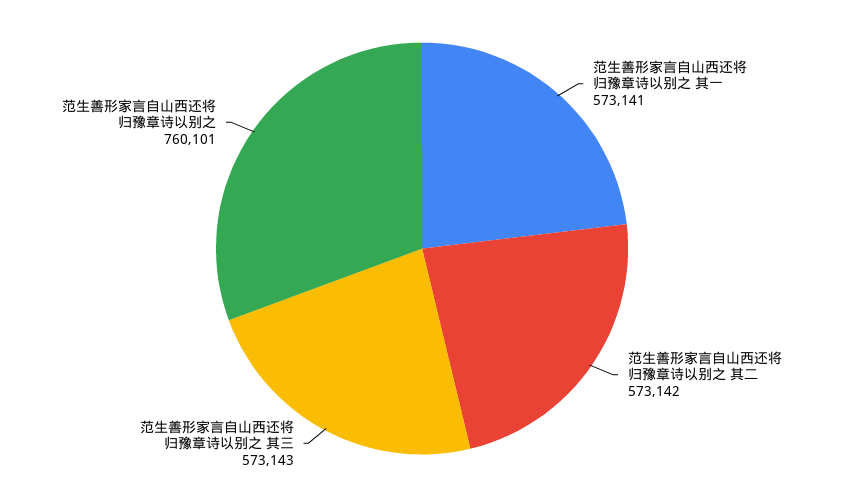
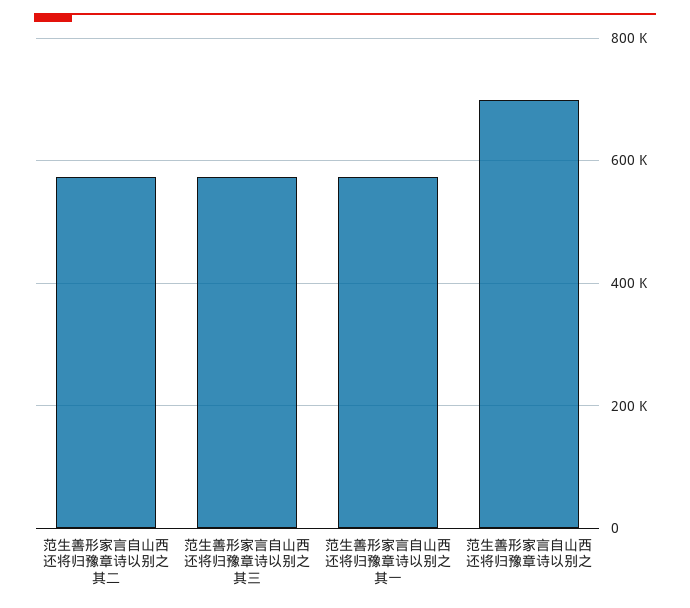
范生善形家言自山西还将归豫章诗以别之: 760101 -> 700000

